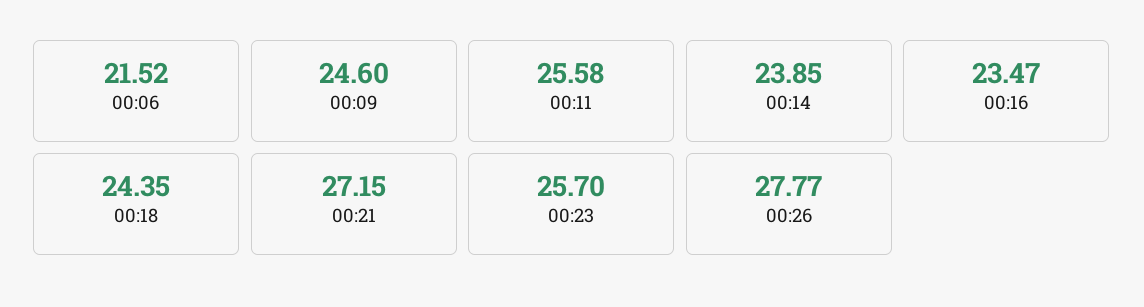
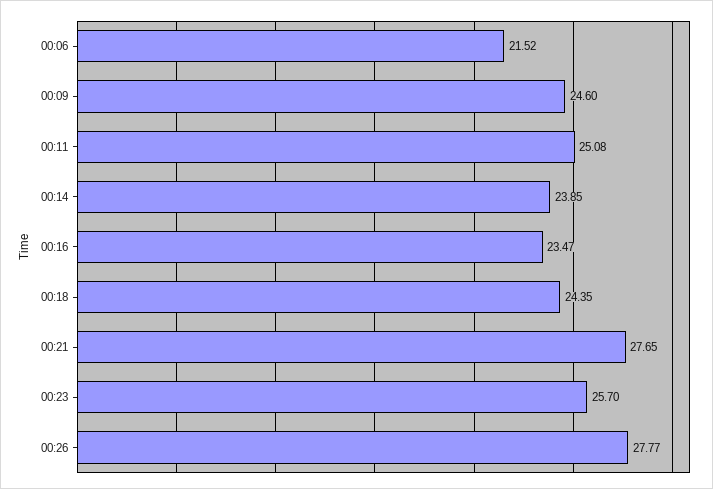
00:11: 25.58 -> 25.08
00:21: 27.15 -> 27.65

